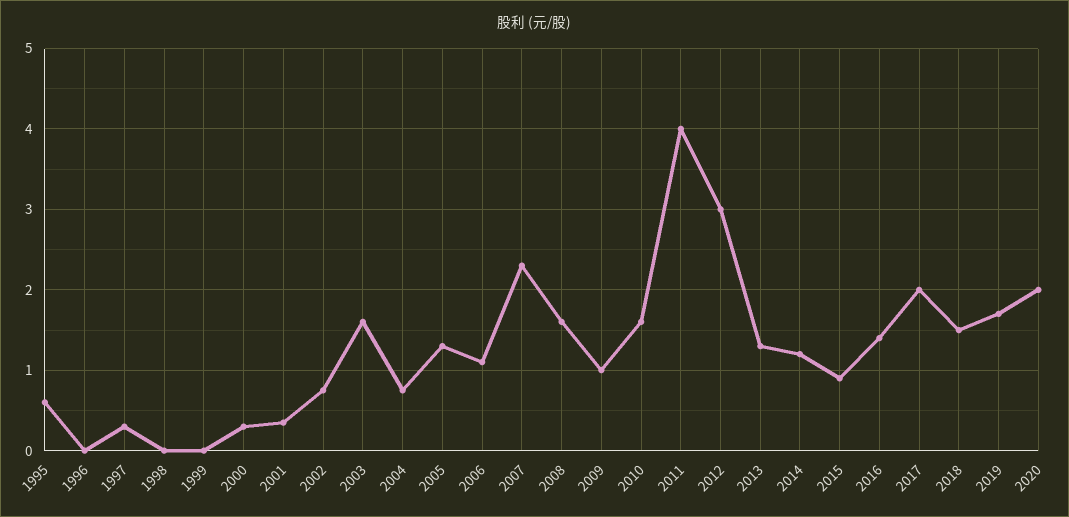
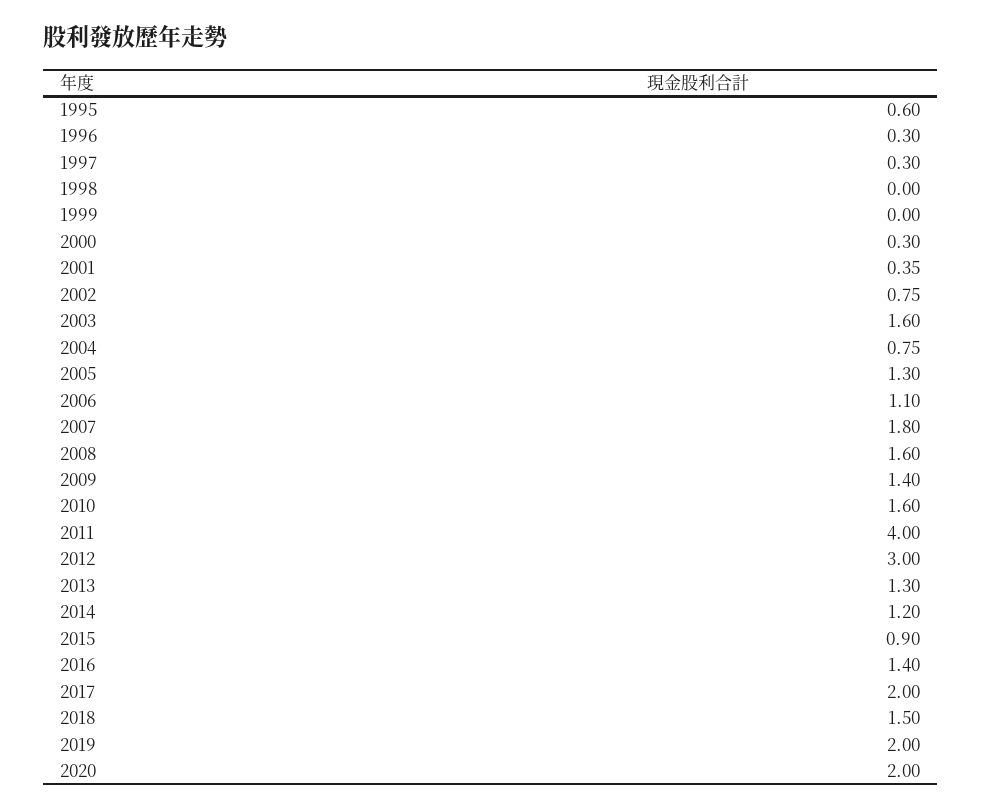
1996: 0 -> 0.3
2007: 2.3 -> 1.8
2009: 1 -> 1.4
2019: 1.7 -> 2

